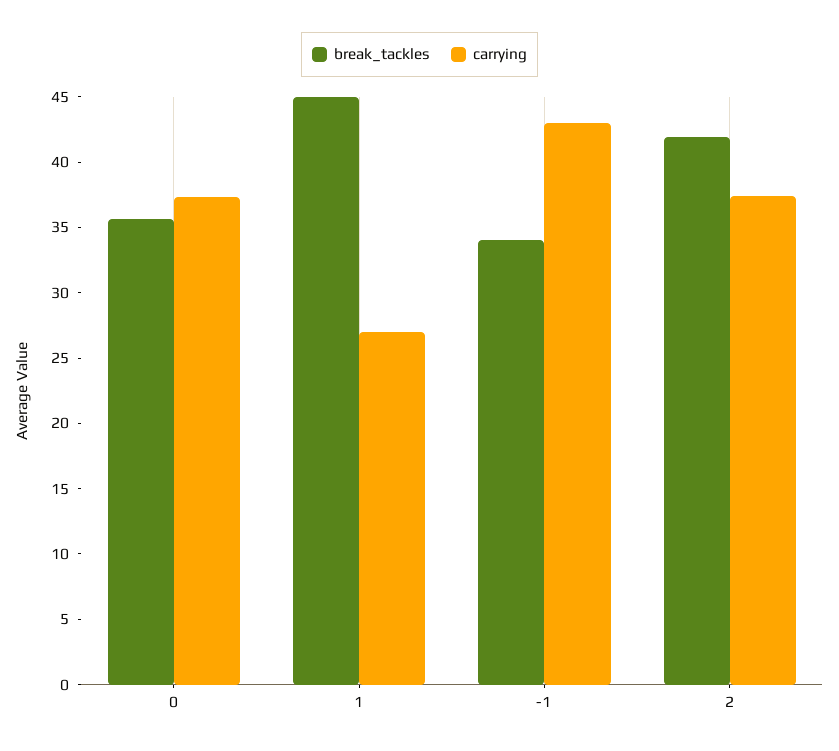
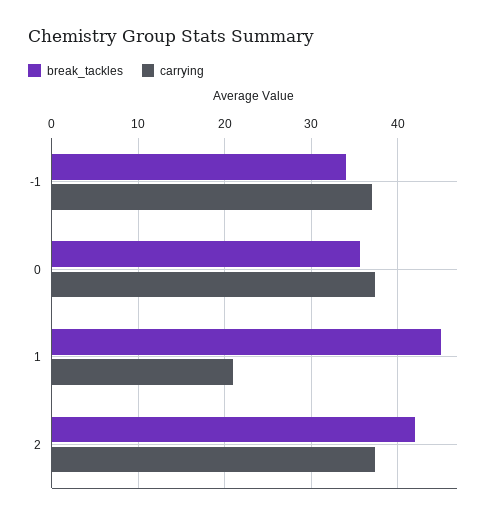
carrying, 1: 27 -> 21
carrying, -1: 43 -> 37

